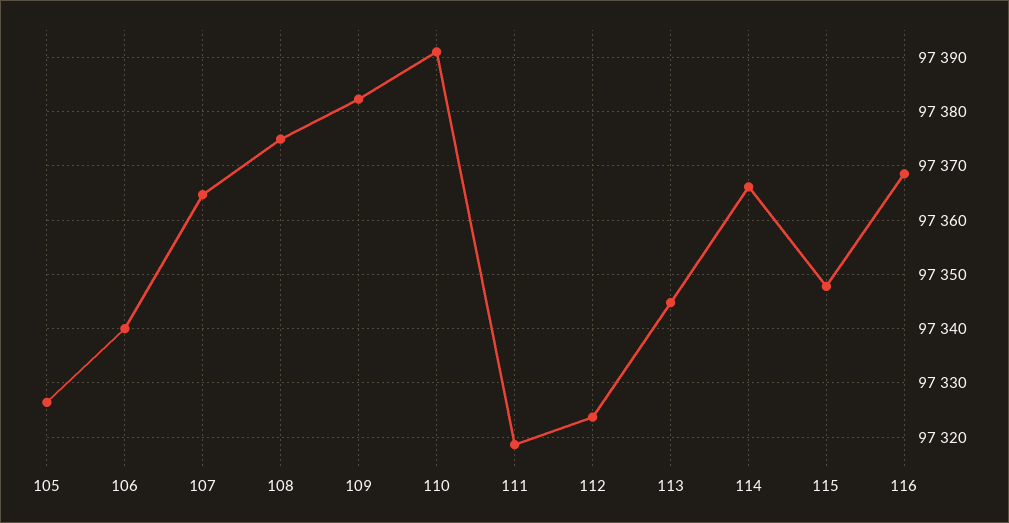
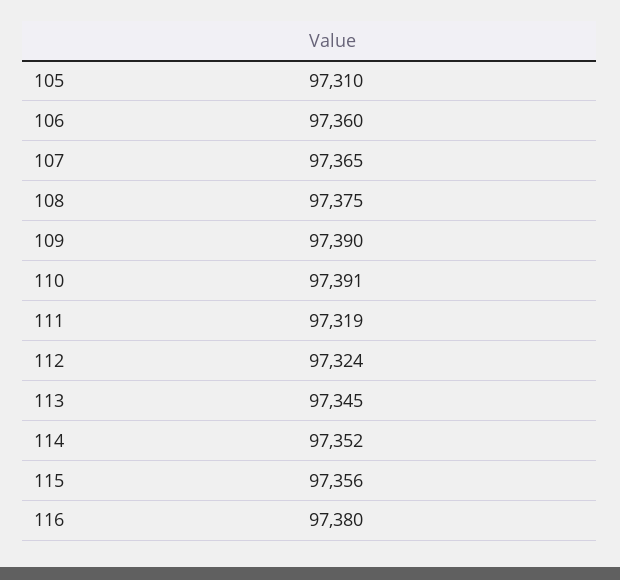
105: 97326 -> 97310
106: 97340 -> 97360
109: 97382 -> 97390
114: 97366 -> 97352
115: 97348 -> 97356
116: 97368 -> 97380

